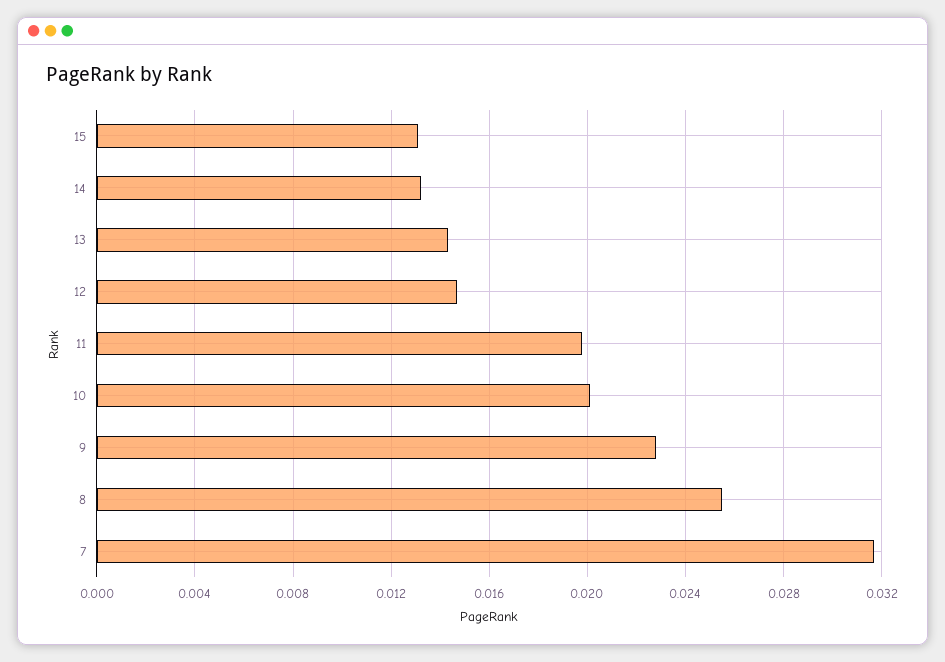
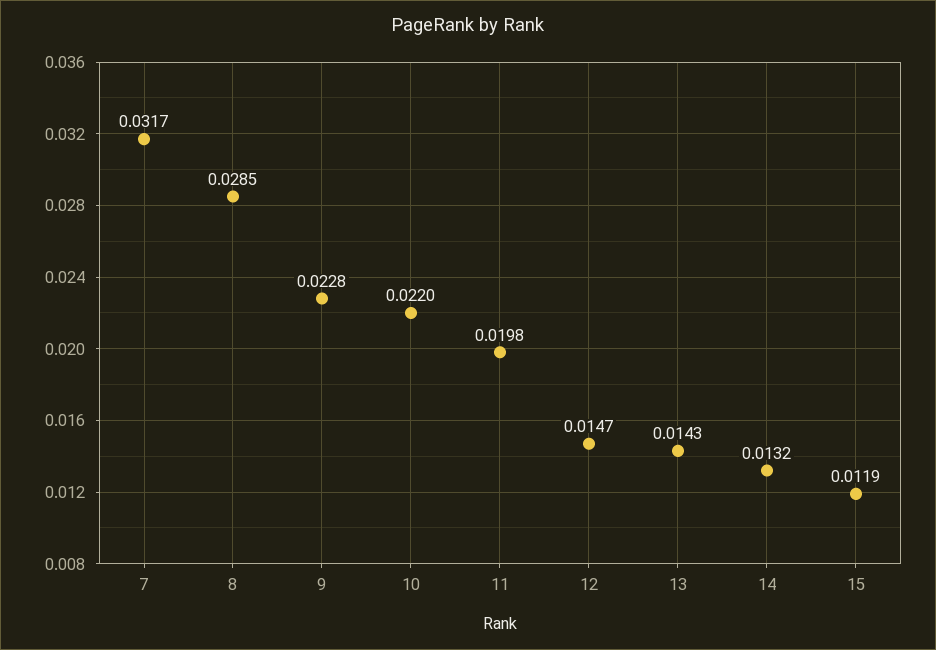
15: 0.013 -> 0.0119
10: 0.02 -> 0.022
8: 0.0255 -> 0.0285

